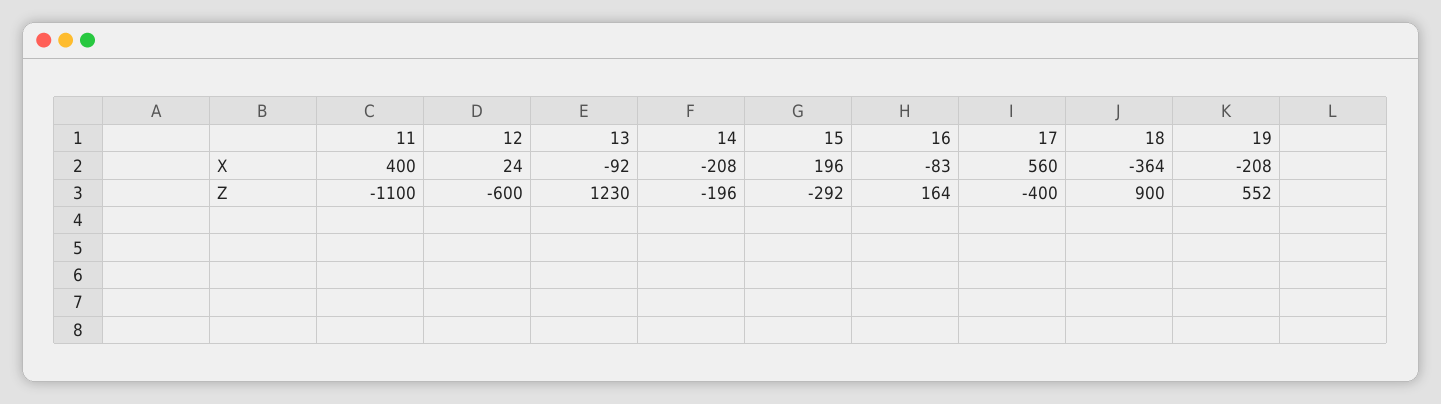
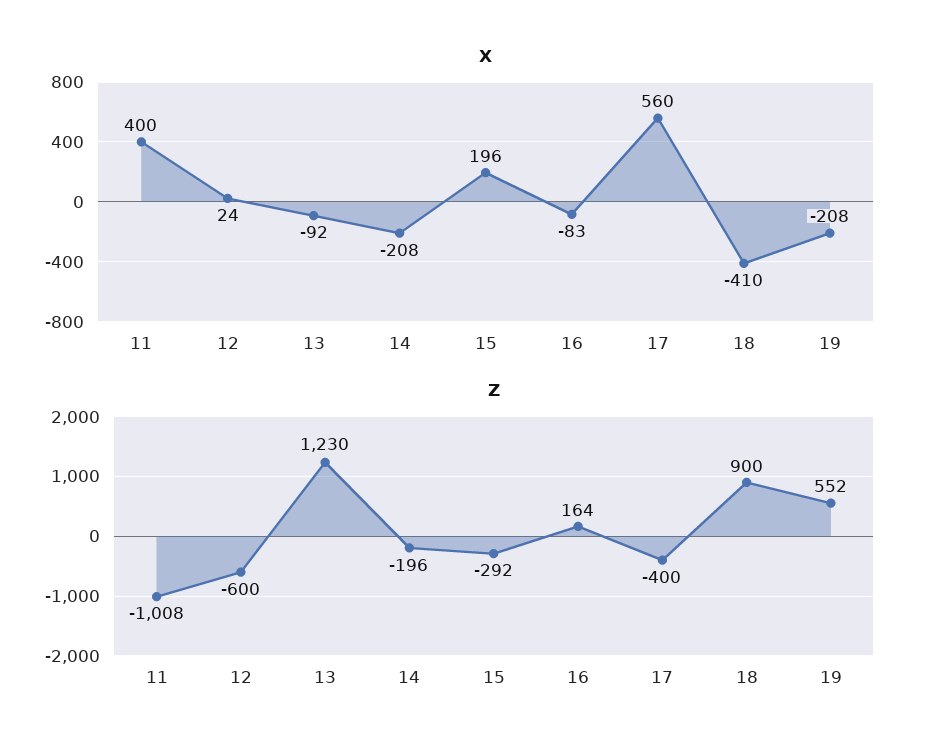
X, 18: -364 -> -410
Z, 11: -1100 -> -1008

